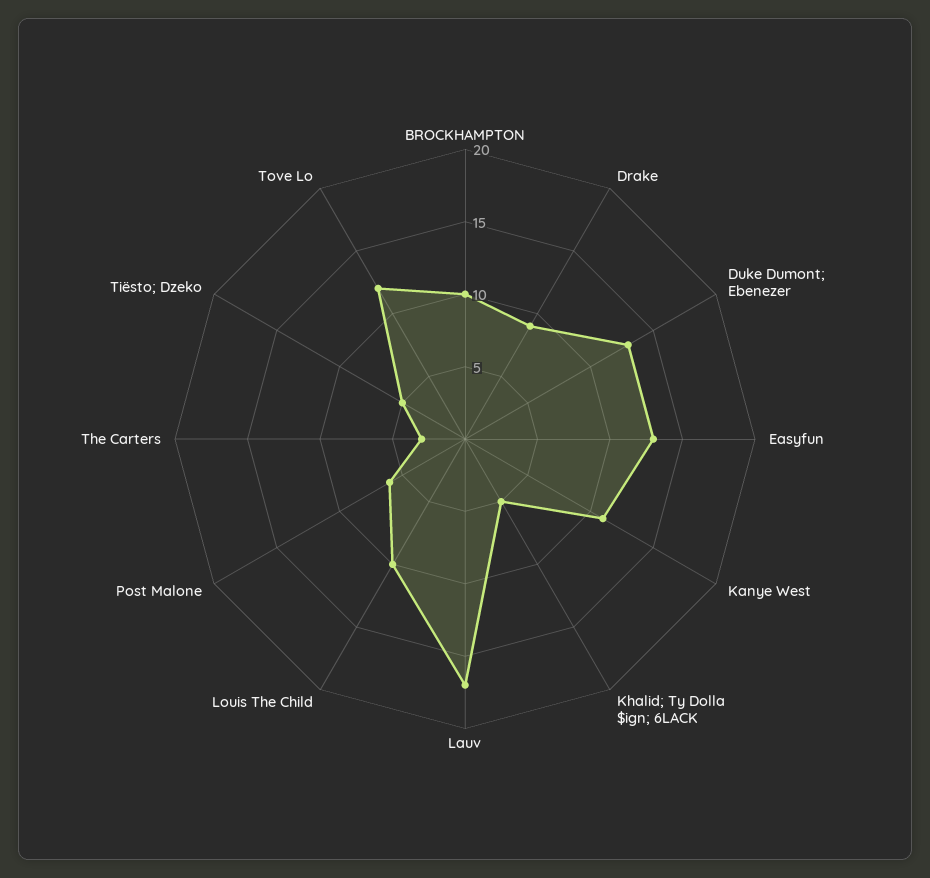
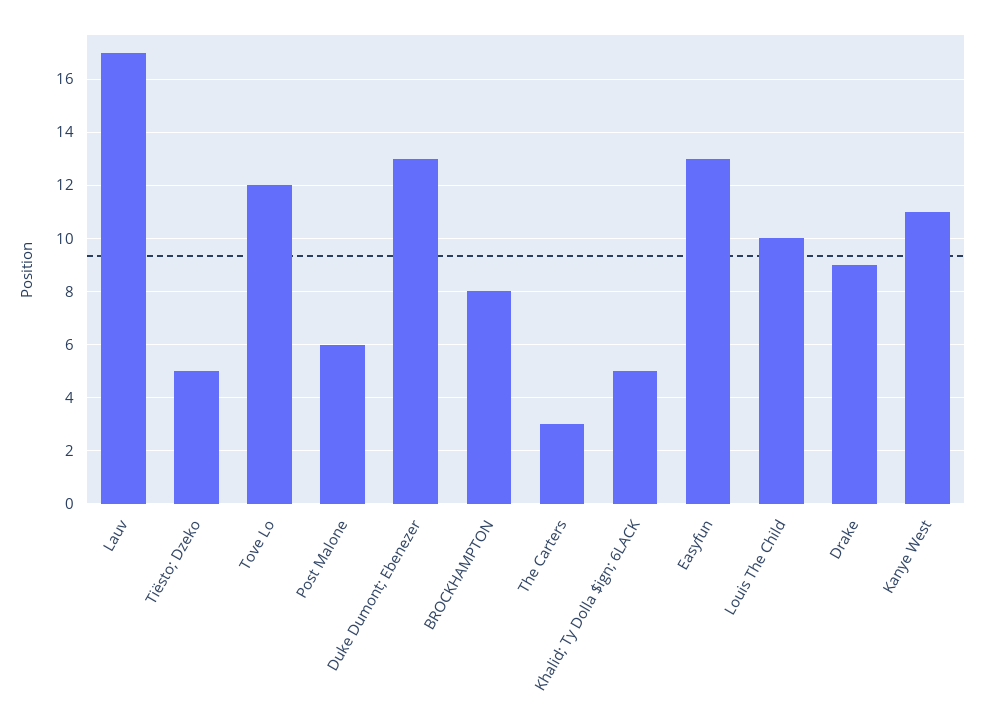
BROCKHAMPTON: 10 -> 8

